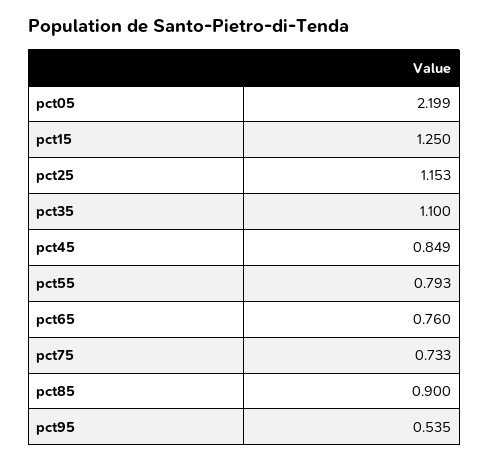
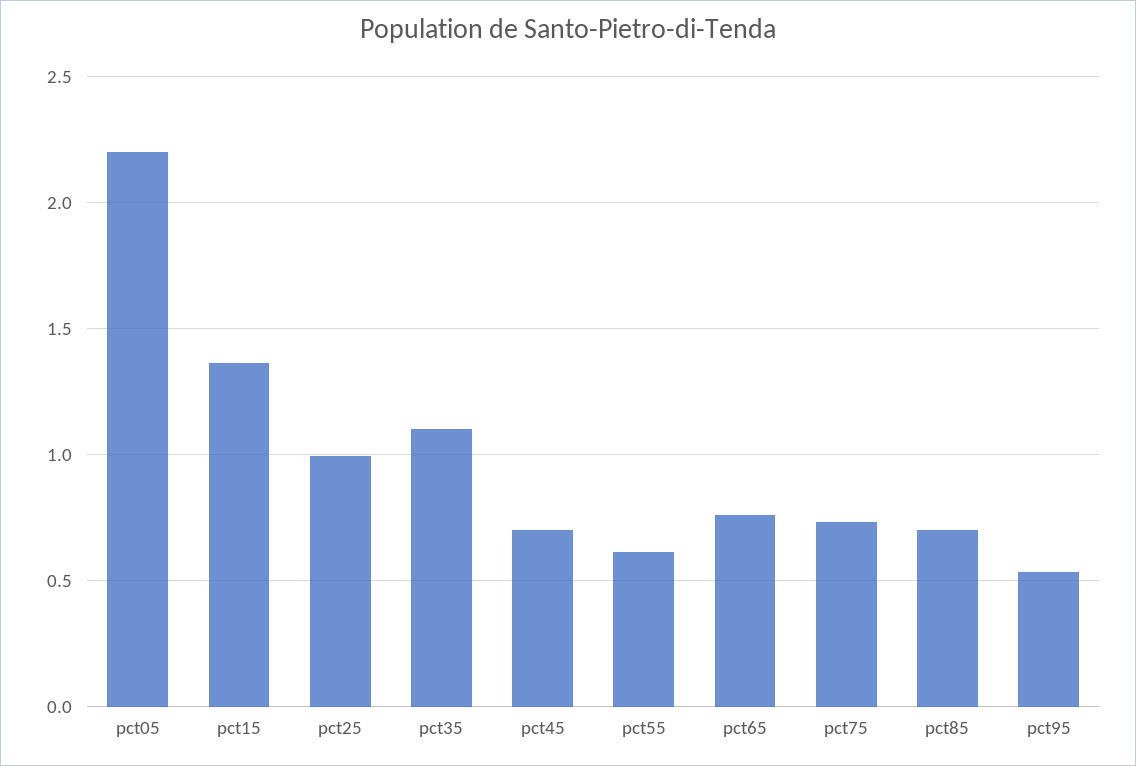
pct15: 1.25 -> 1.35
pct25: 1.153 -> 1
pct45: 0.849 -> 0.7
pct55: 0.793 -> 0.6
pct85: 0.9 -> 0.7

